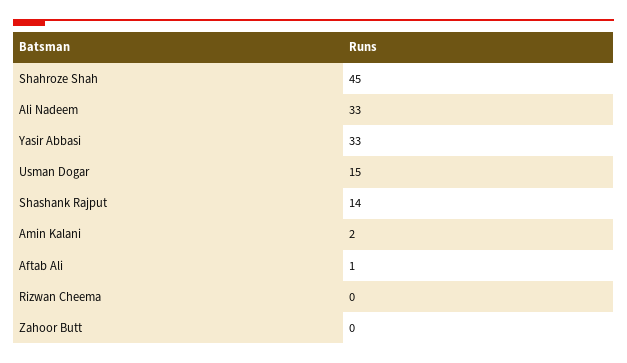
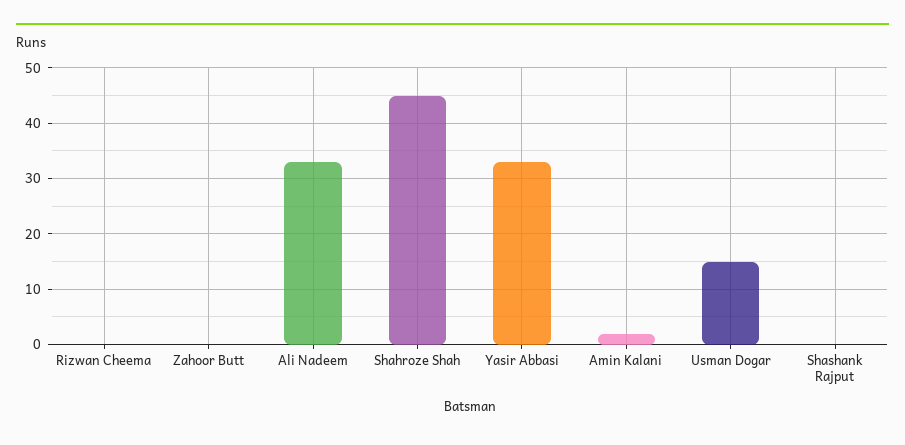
Shashank Rajput: 14 -> 0
Aftab Ali: 1 -> none

